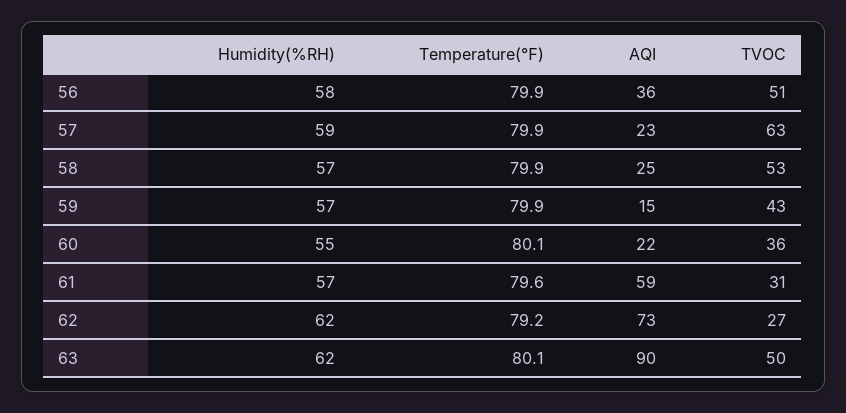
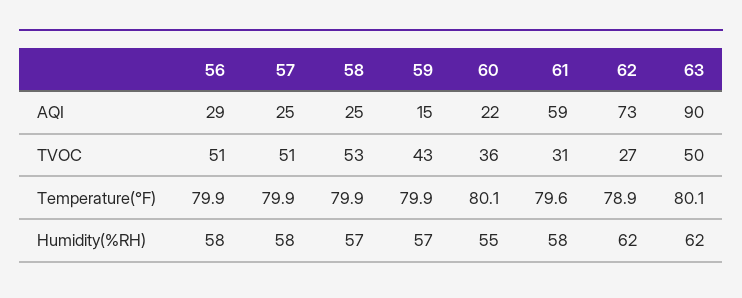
AQI, 56: 36 -> 29
Humidity(%RH), 57: 59 -> 58
AQI, 57: 23 -> 25
TVOC, 57: 63 -> 51
Humidity(%RH), 61: 57 -> 58
Temperature(℉), 62: 79.2 -> 78.9

